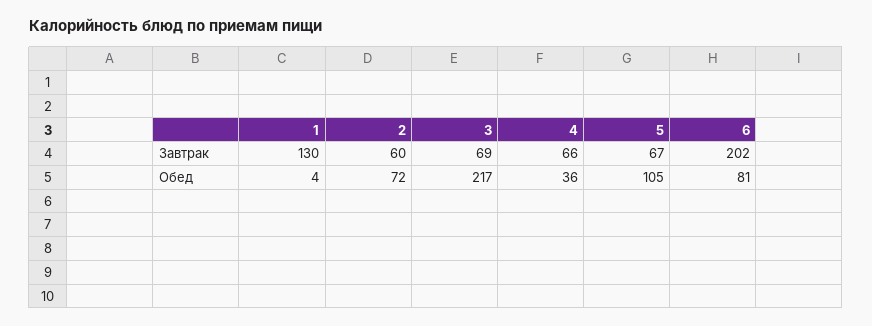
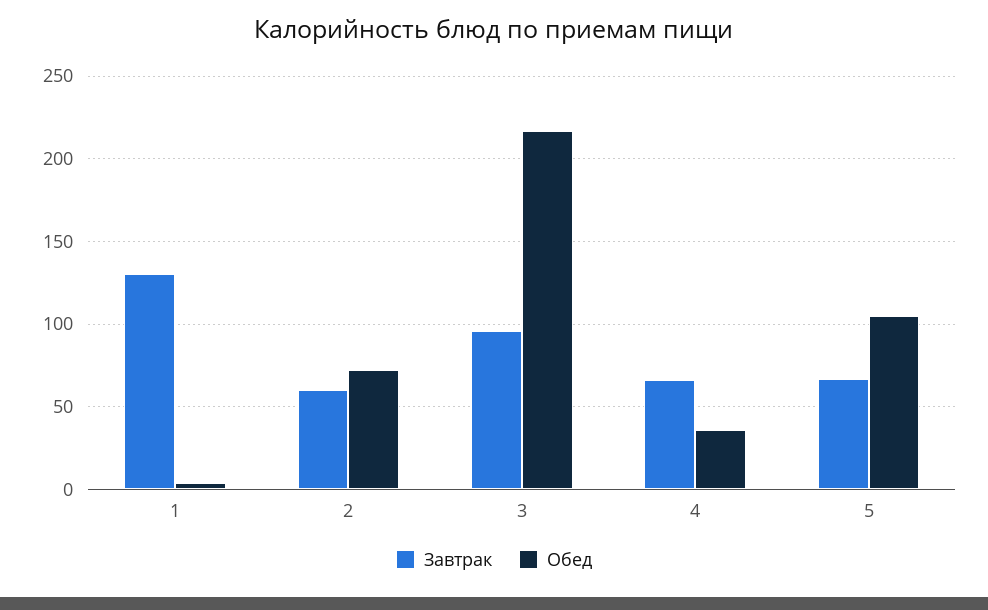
Завтрак, 3: 69 -> 95
Завтрак, 6: 202 -> none
Обед, 6: 81 -> none

